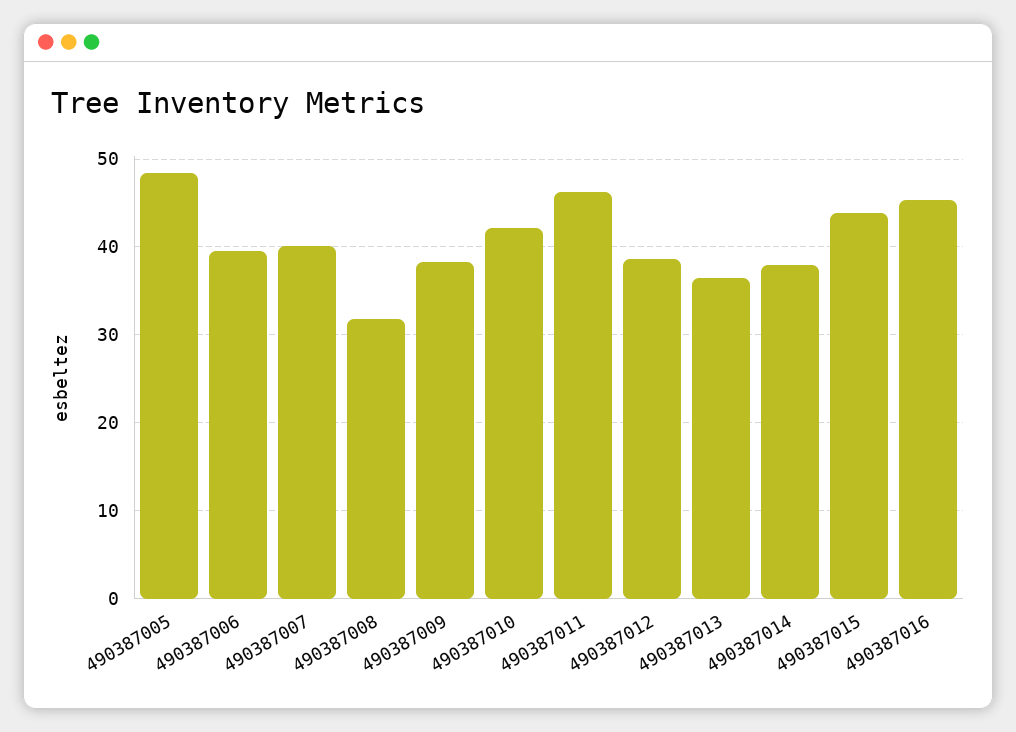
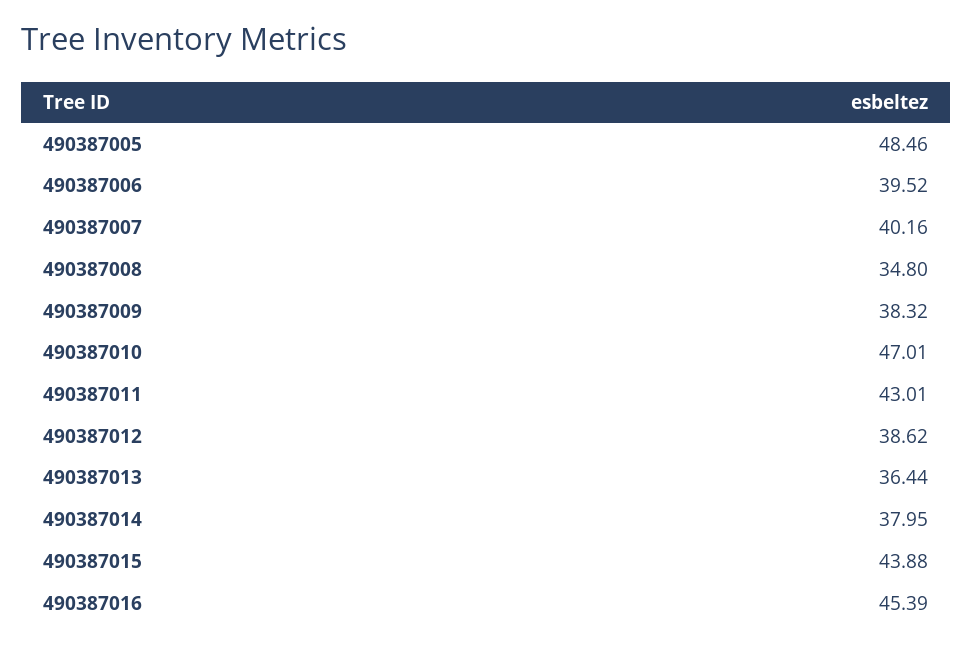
490387008: 32 -> 34.8
490387010: 42 -> 47.01
490387011: 46 -> 43.01

